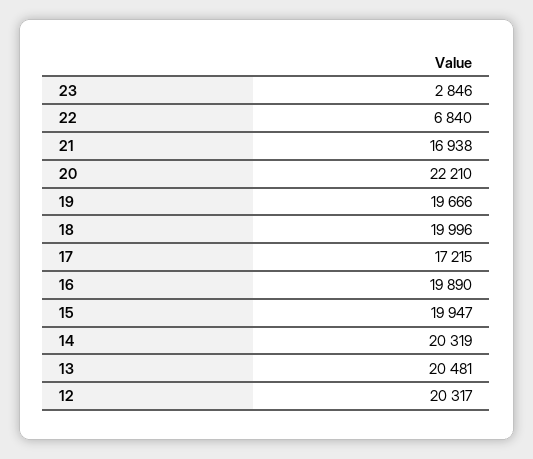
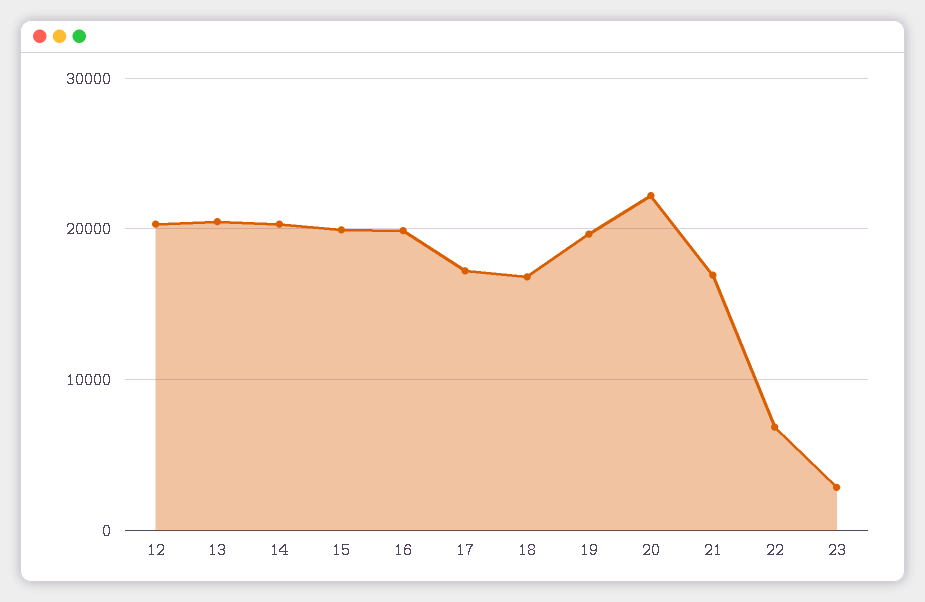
18: 19996 -> 17000

